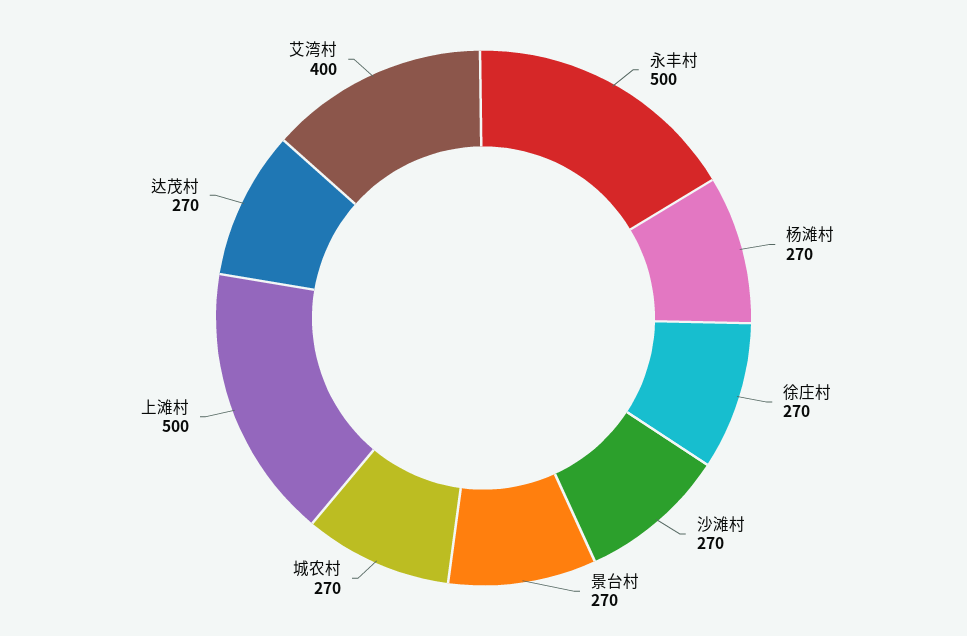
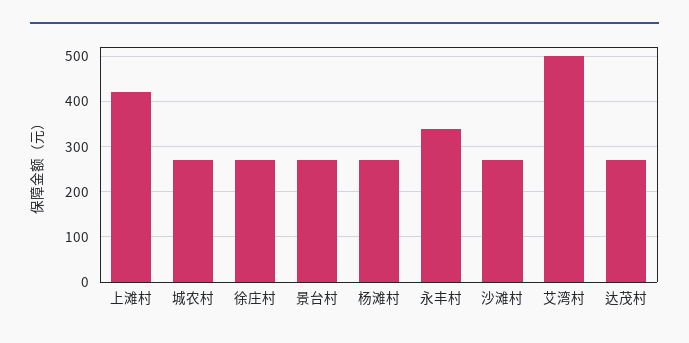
永丰村: 500 -> 340
上滩村: 500 -> 420
艾湾村: 400 -> 500

